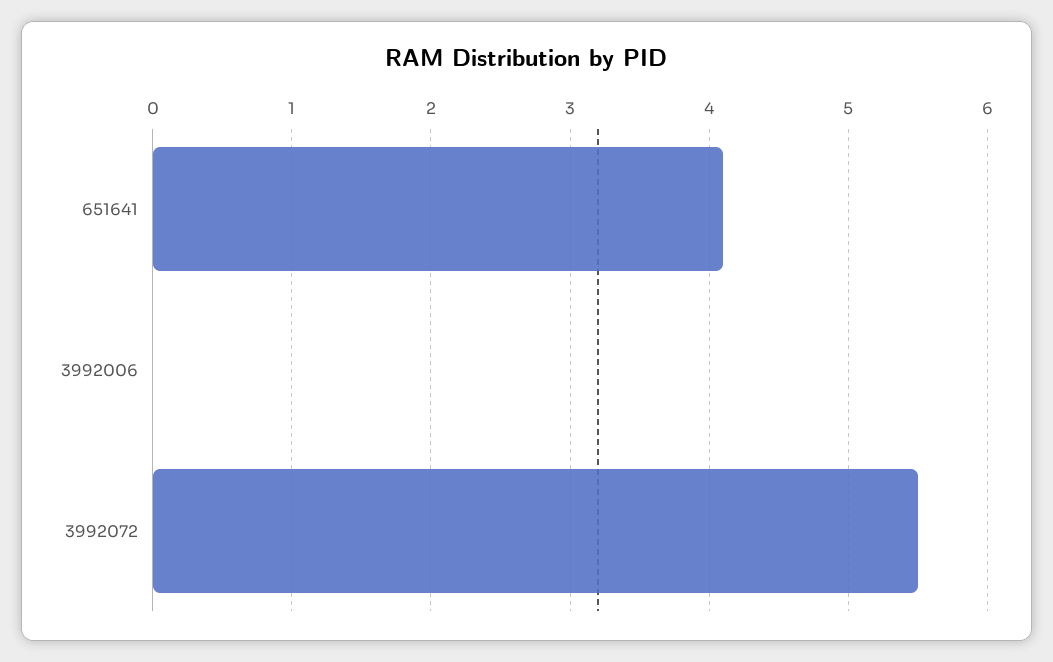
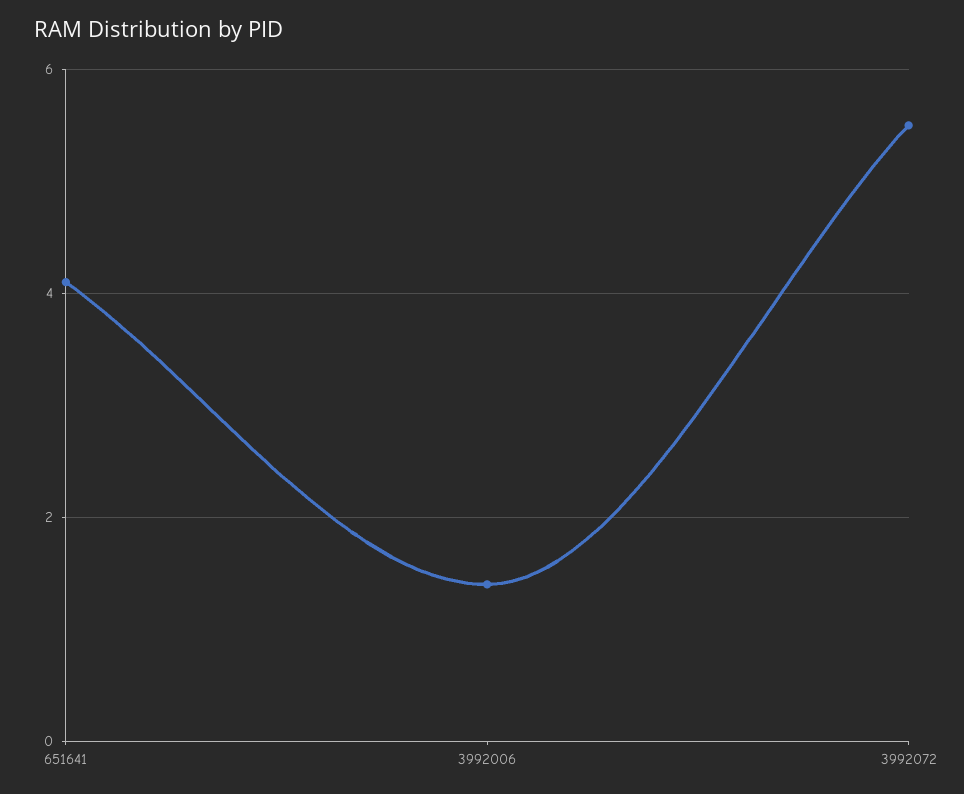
3992006: 0 -> 1.5

